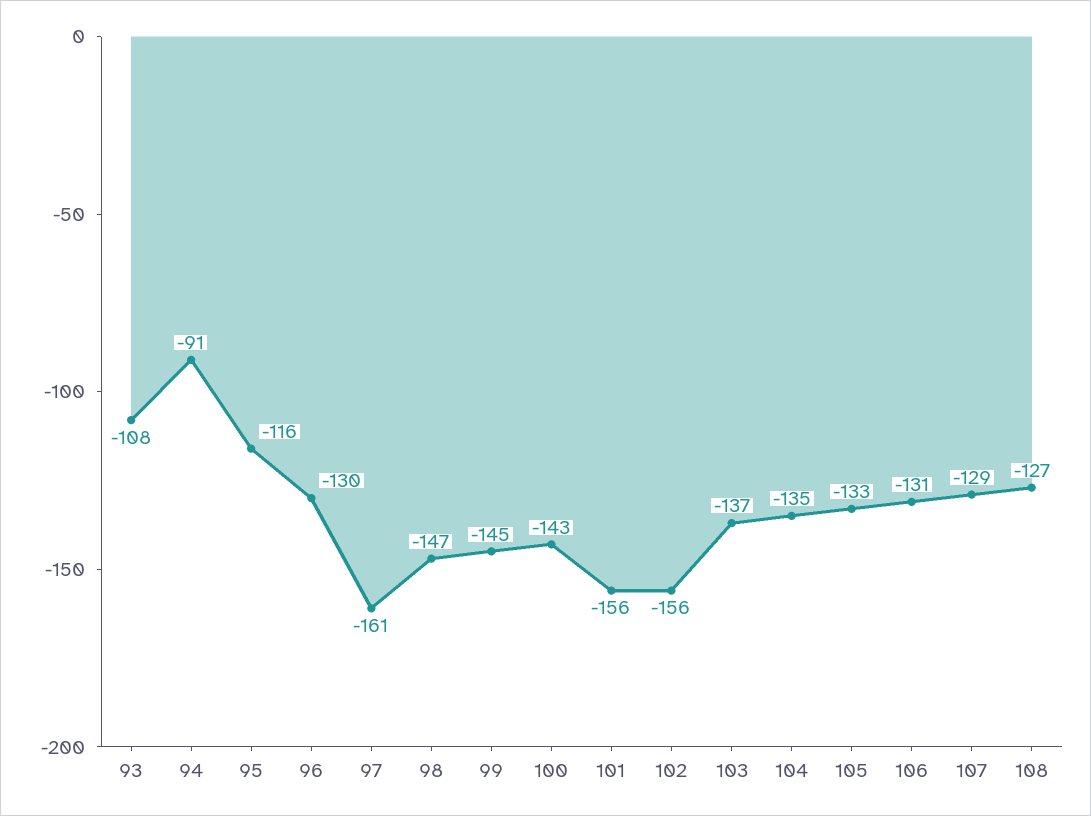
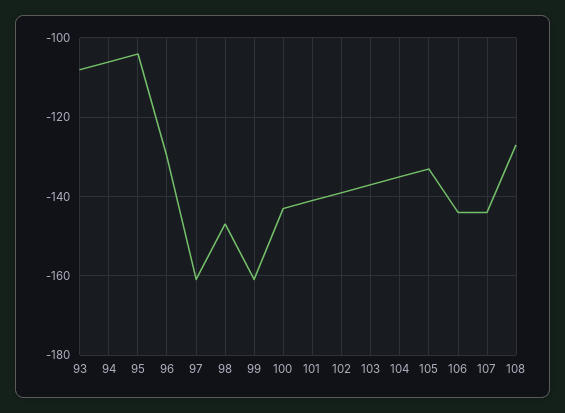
94: -91 -> -105
95: -116 -> -105
99: -145 -> -160
101: -156 -> -140
102: -156 -> -140
106: -131 -> -145
107: -129 -> -145

